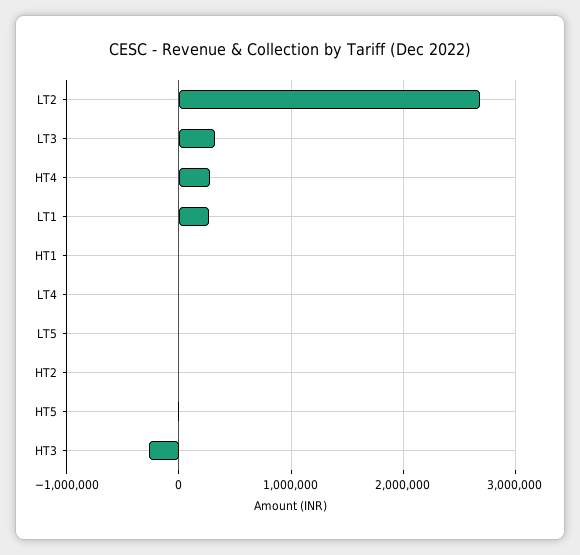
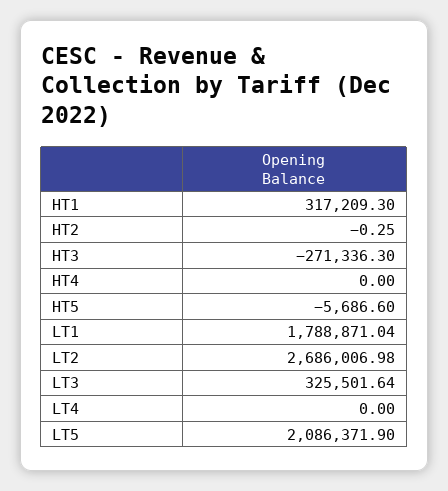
HT4: 300000 -> 0
LT1: 300000 -> 1788871.04
HT1: 0 -> 317209.3
LT5: 0 -> 2086371.9

